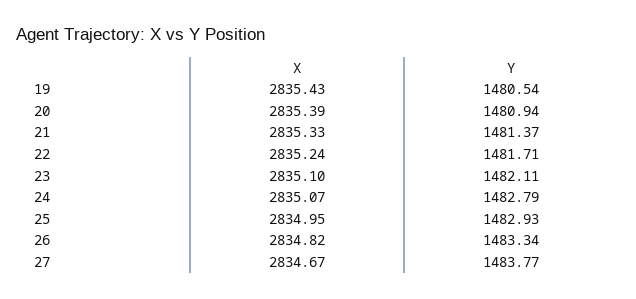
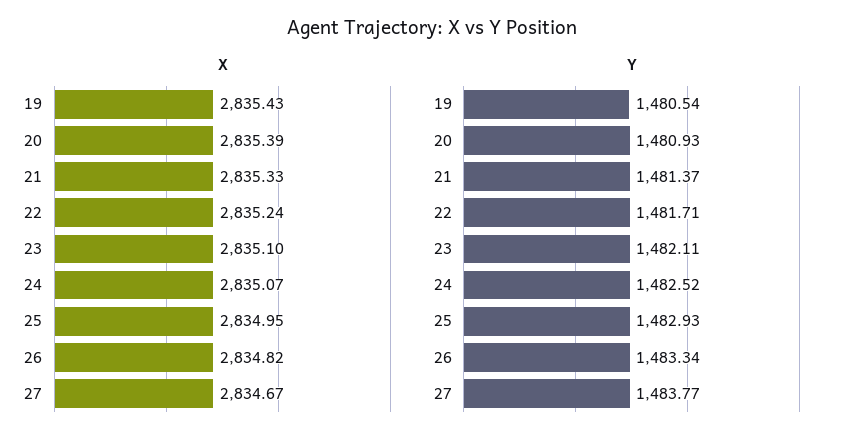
Y, 20: 1480.94 -> 1480.93
Y, 24: 1482.79 -> 1482.52

